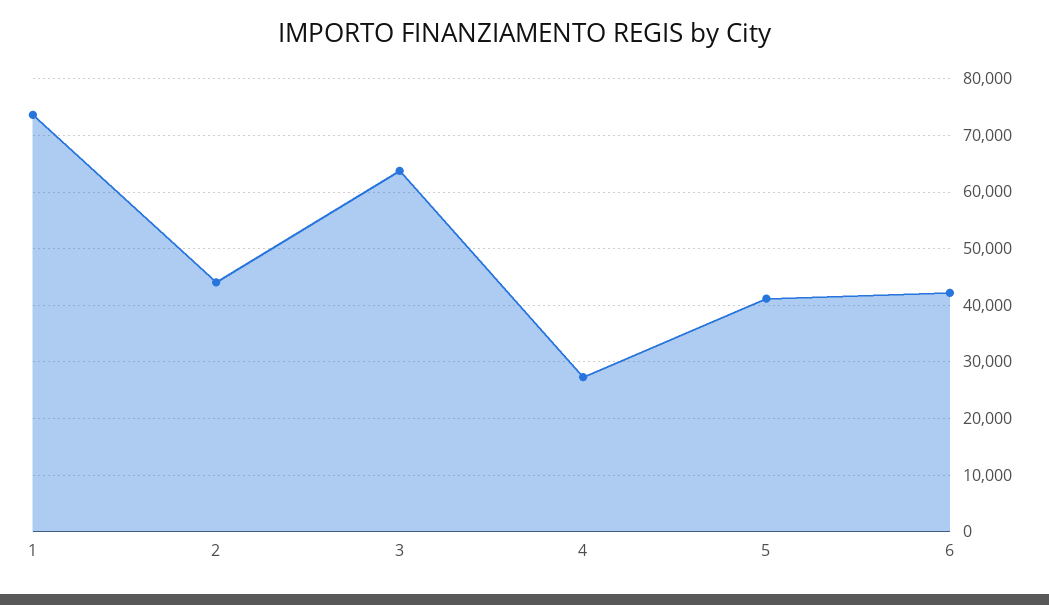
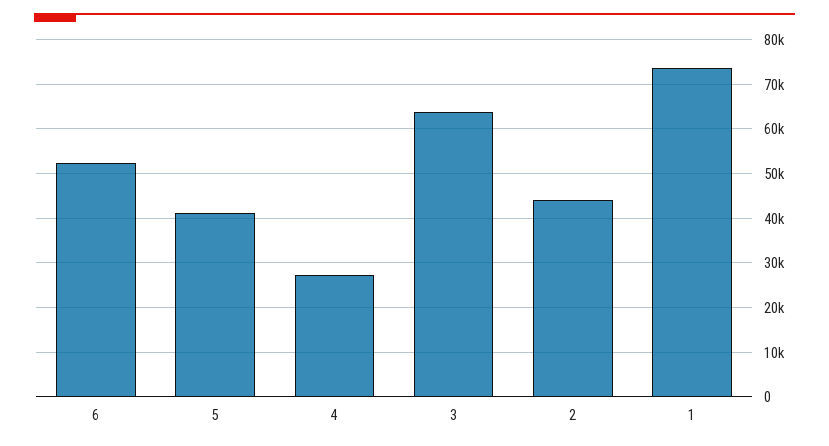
6: 42000 -> 52000

